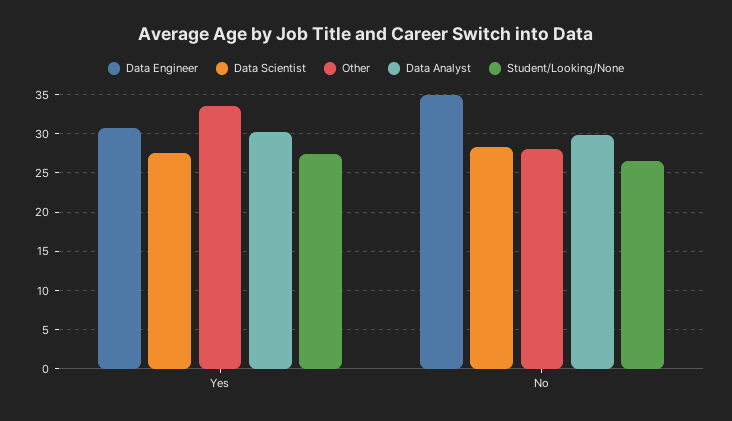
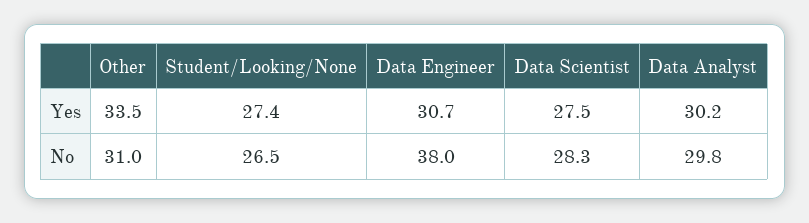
Data Engineer, No: 35 -> 38
Other, No: 28 -> 31

